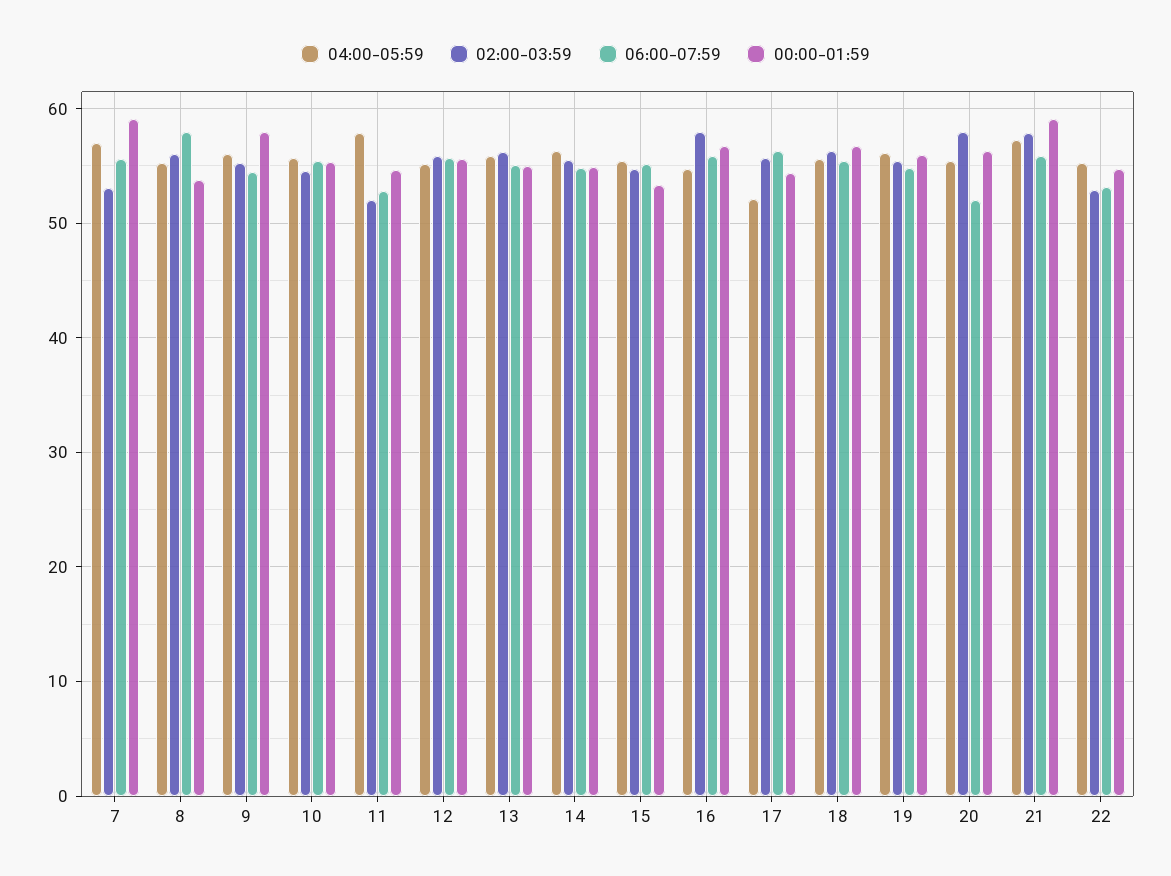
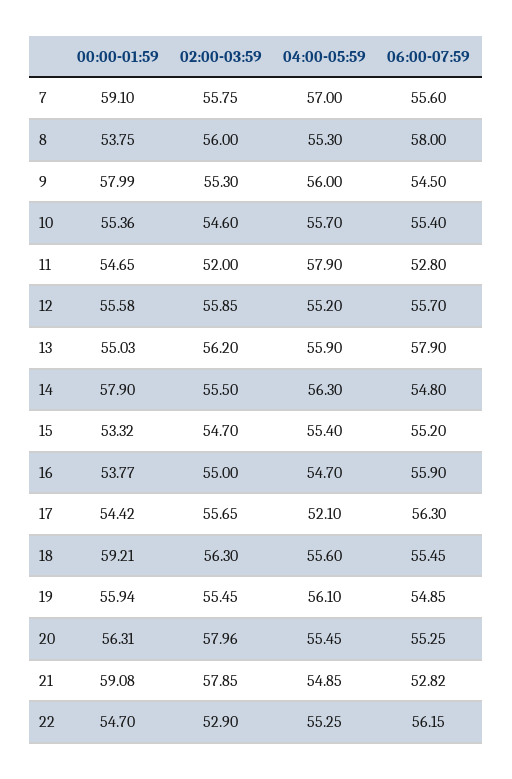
02:00-03:59, 7: 53 -> 55.75
06:00-07:59, 13: 55 -> 57.9
00:00-01:59, 14: 55 -> 57.9
02:00-03:59, 16: 58 -> 55
00:00-01:59, 16: 57 -> 53.77
00:00-01:59, 18: 57 -> 59.21
06:00-07:59, 20: 52 -> 55.25
04:00-05:59, 21: 57 -> 54.85
06:00-07:59, 21: 56 -> 52.82
06:00-07:59, 22: 53 -> 56.15

